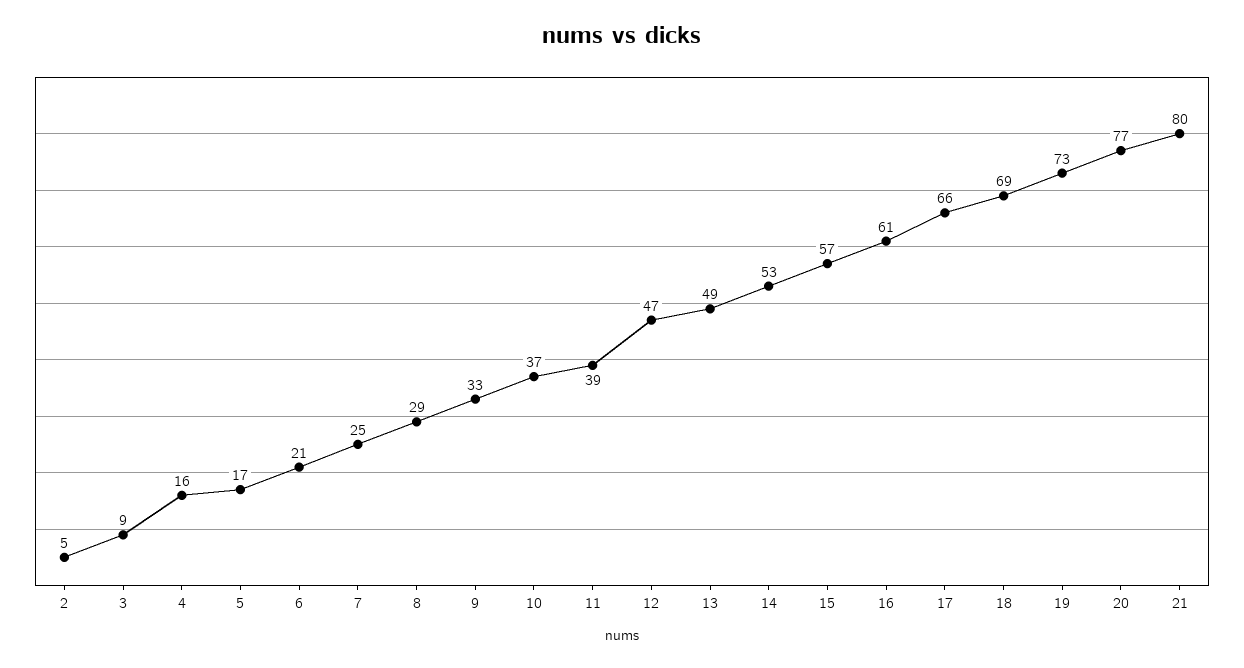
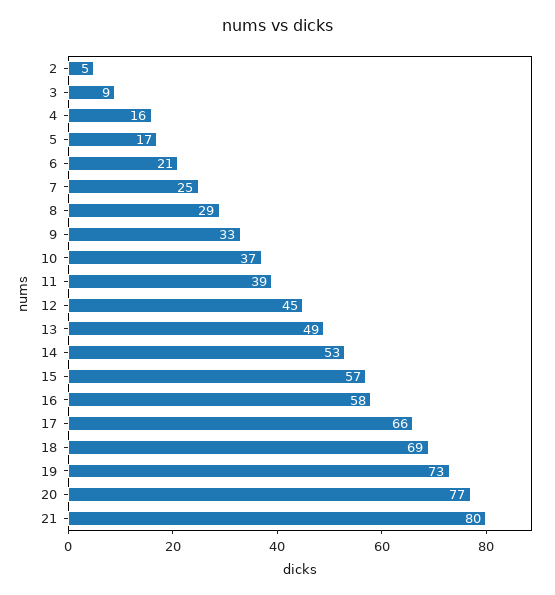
12: 47 -> 45
16: 61 -> 58

